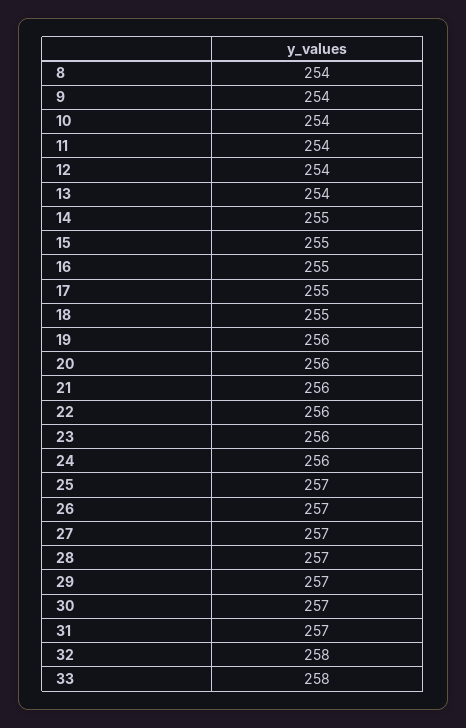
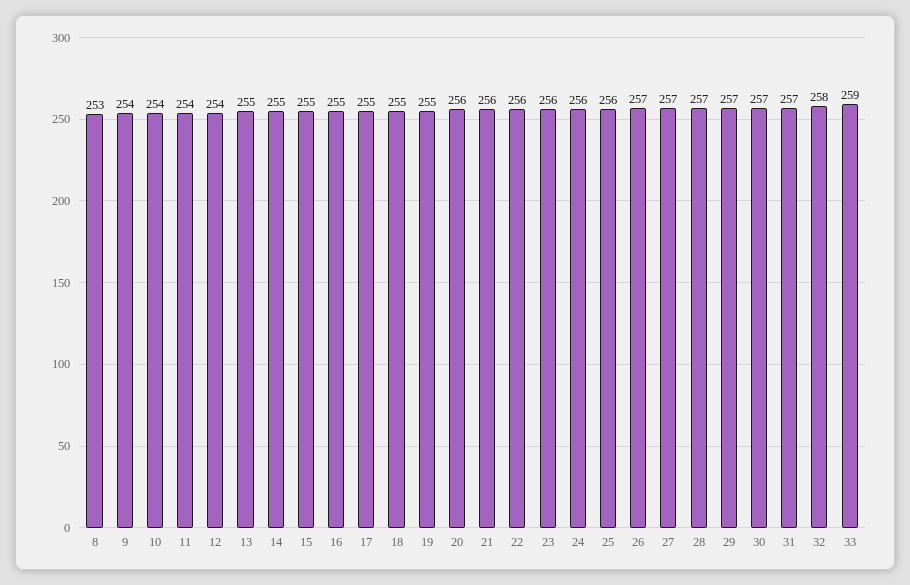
8: 254 -> 253
13: 254 -> 255
19: 256 -> 255
25: 257 -> 256
33: 258 -> 259

